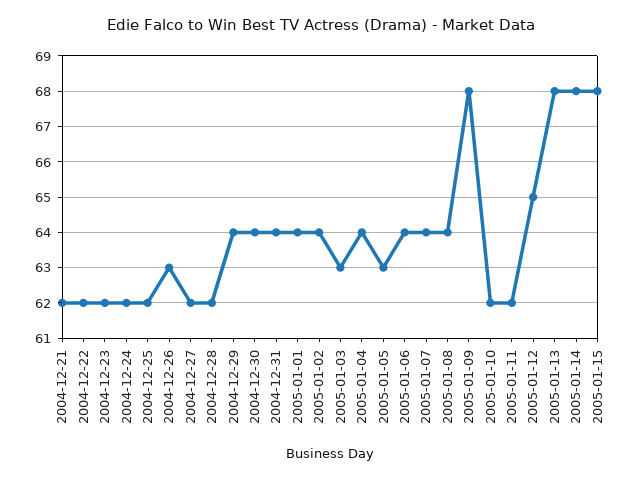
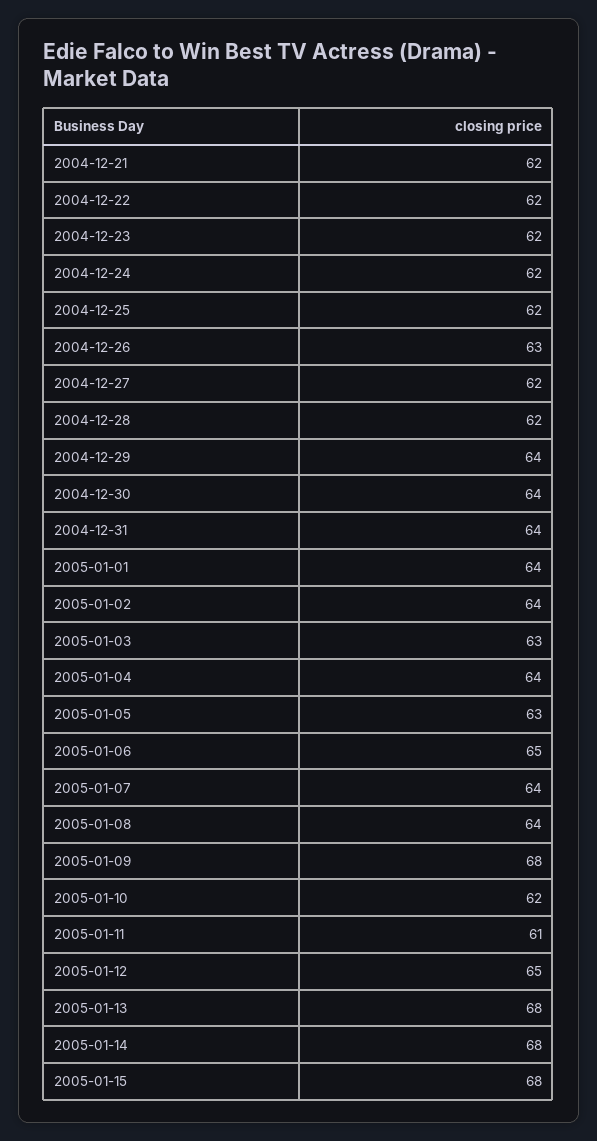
2005-01-06: 64 -> 65
2005-01-11: 62 -> 61

